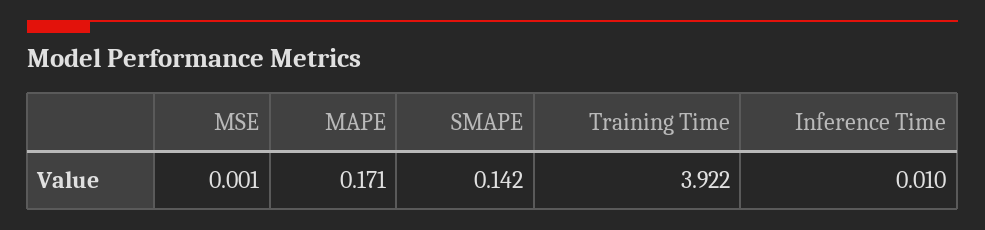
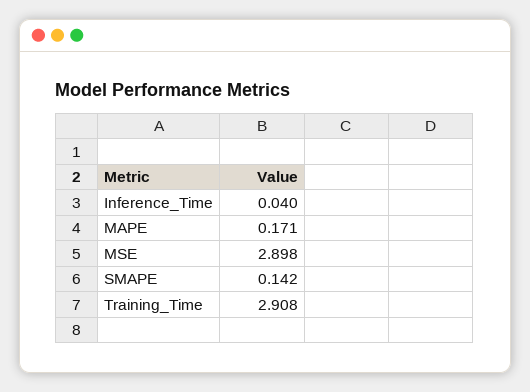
MSE: 0.001 -> 2.898
Training Time: 3.922 -> 2.908
Inference Time: 0.01 -> 0.04

